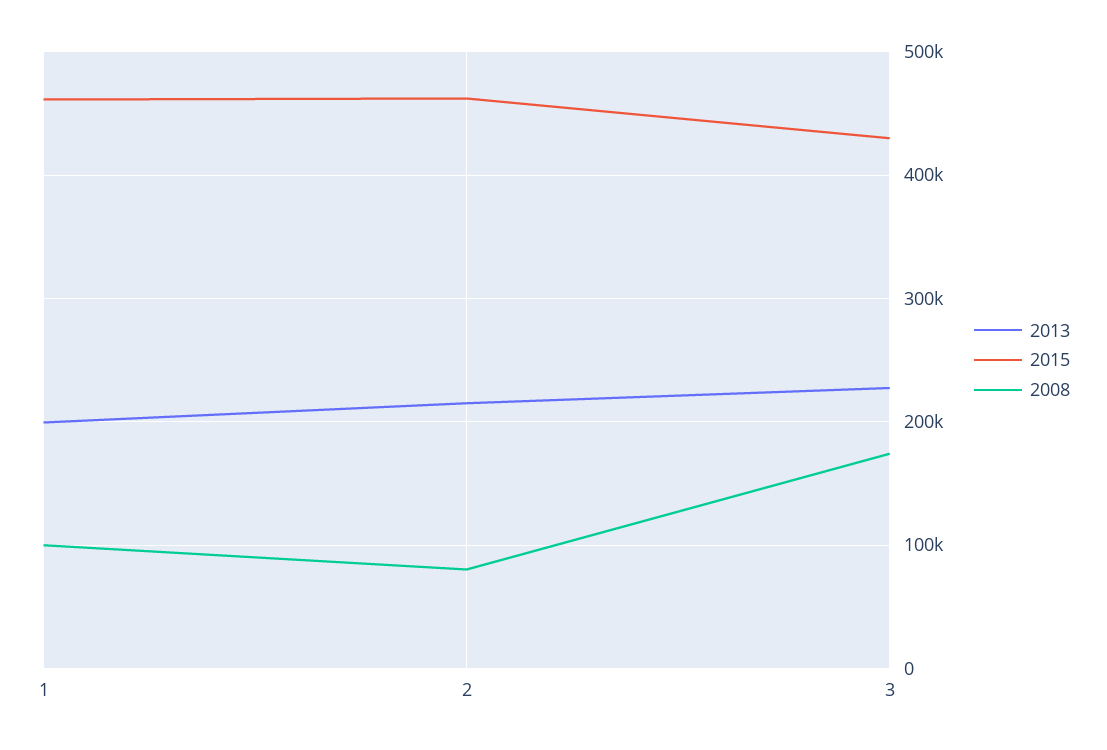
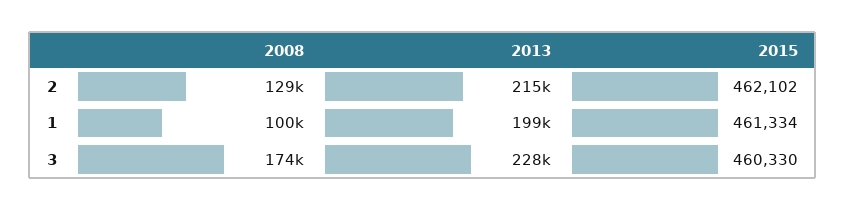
2008, 2: 80000 -> 129000
2015, 3: 430000 -> 460330

